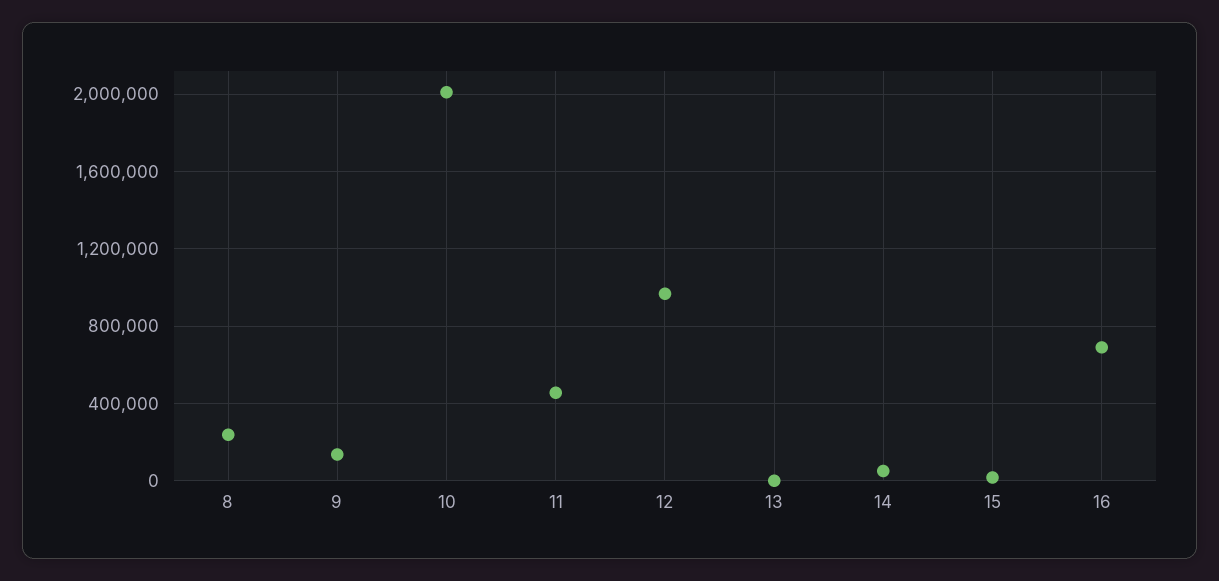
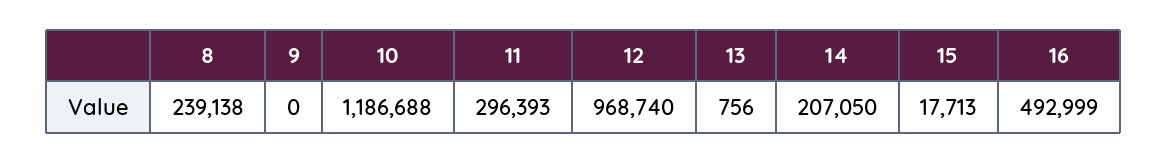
9: 150000 -> 0
10: 2000000 -> 1186688
11: 450000 -> 296393
14: 50000 -> 207050
16: 700000 -> 492999

